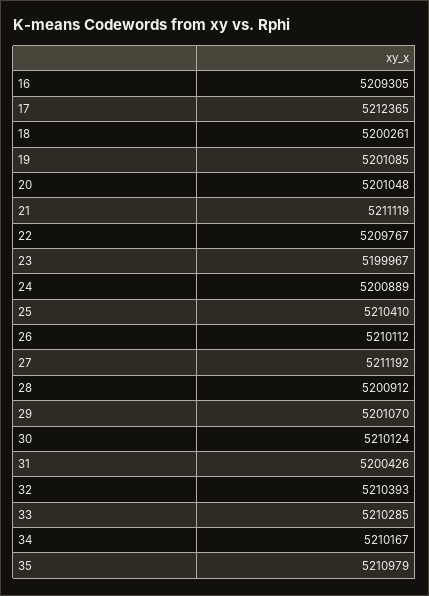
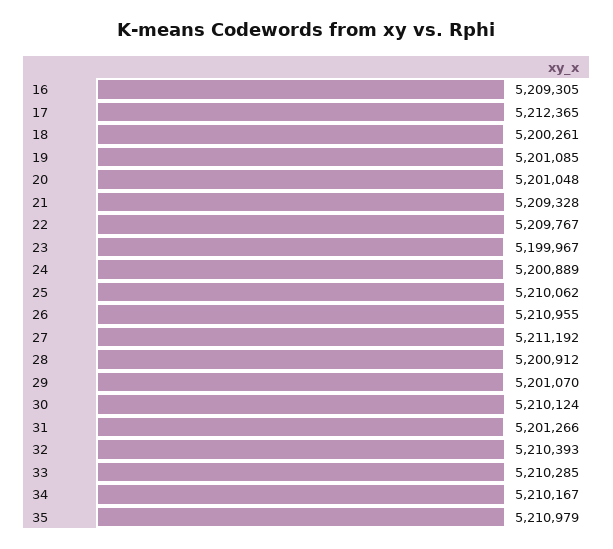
21: 5211119 -> 5209328
25: 5210410 -> 5210062
26: 5210112 -> 5210955
31: 5200426 -> 5201266

